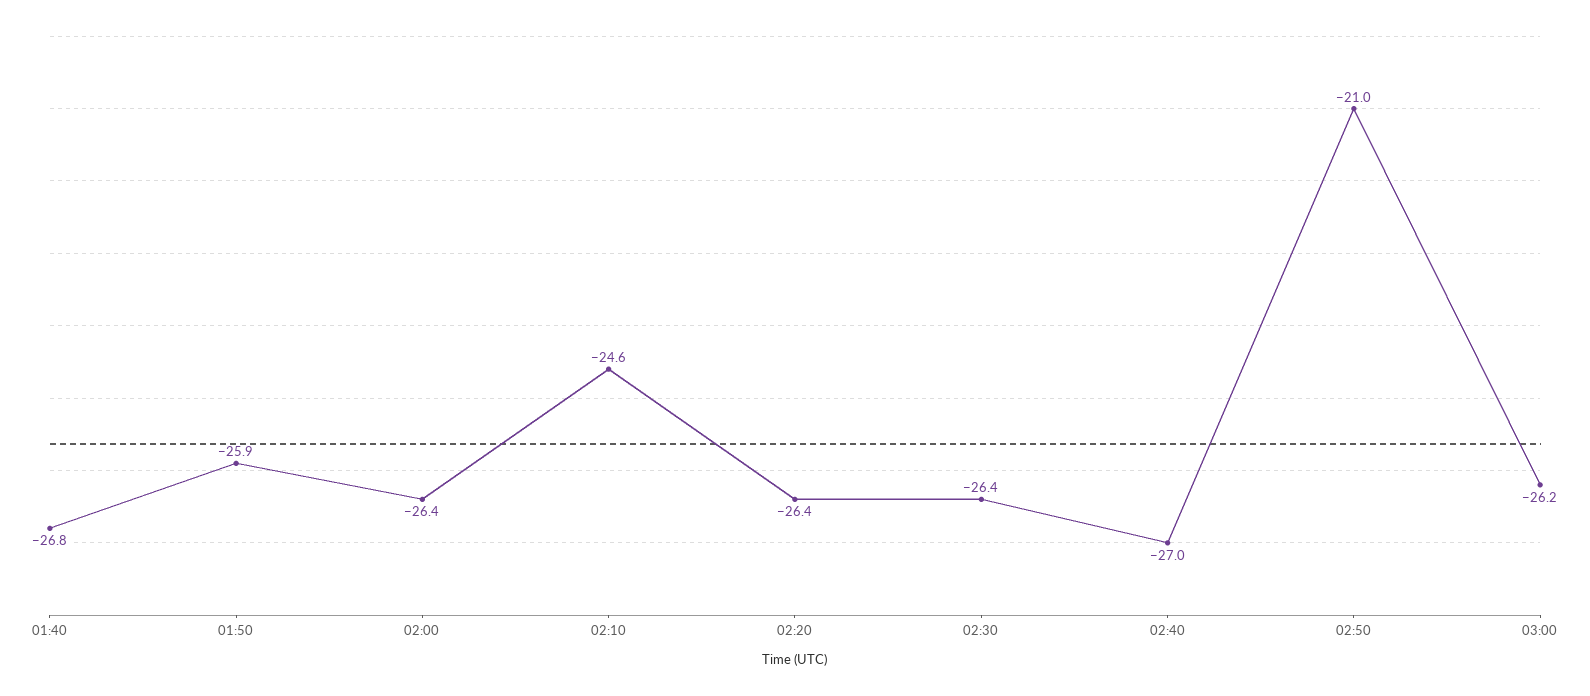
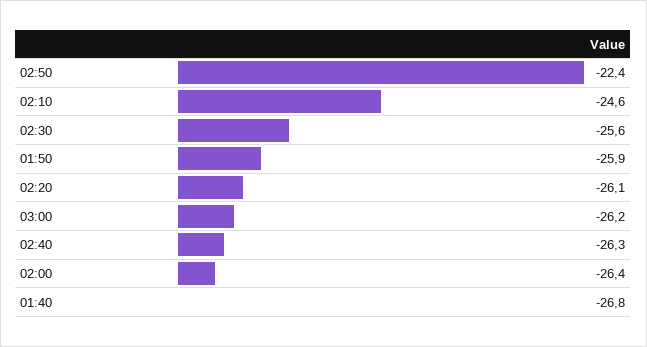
02:20: -26.4 -> -26.1
02:30: -26.4 -> -25.6
02:40: -27 -> -26.3
02:50: -21 -> -22.4

